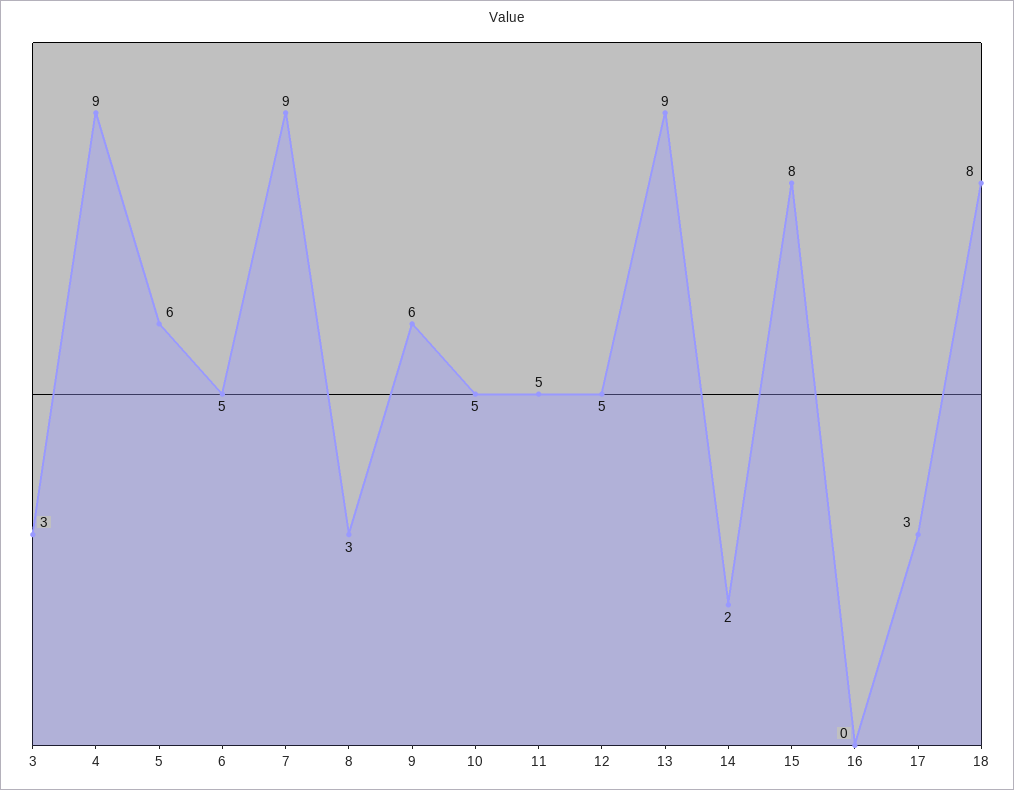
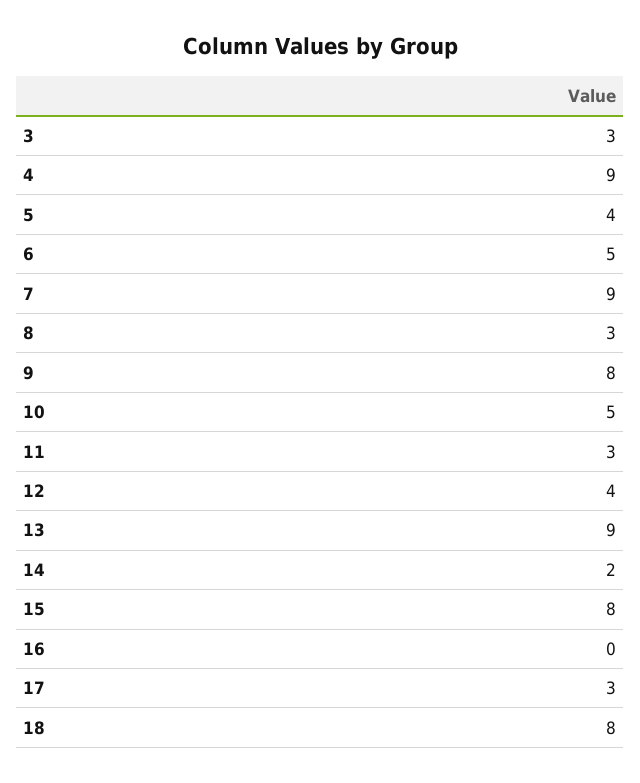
5: 6 -> 4
9: 6 -> 8
11: 5 -> 3
12: 5 -> 4

